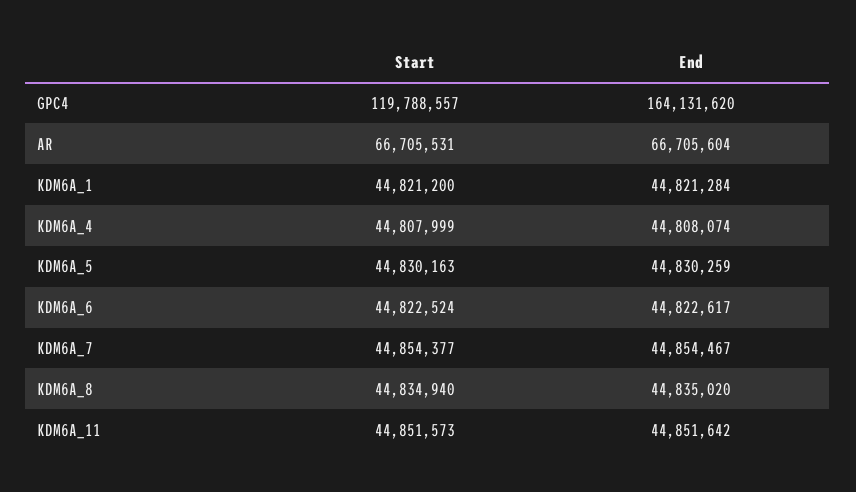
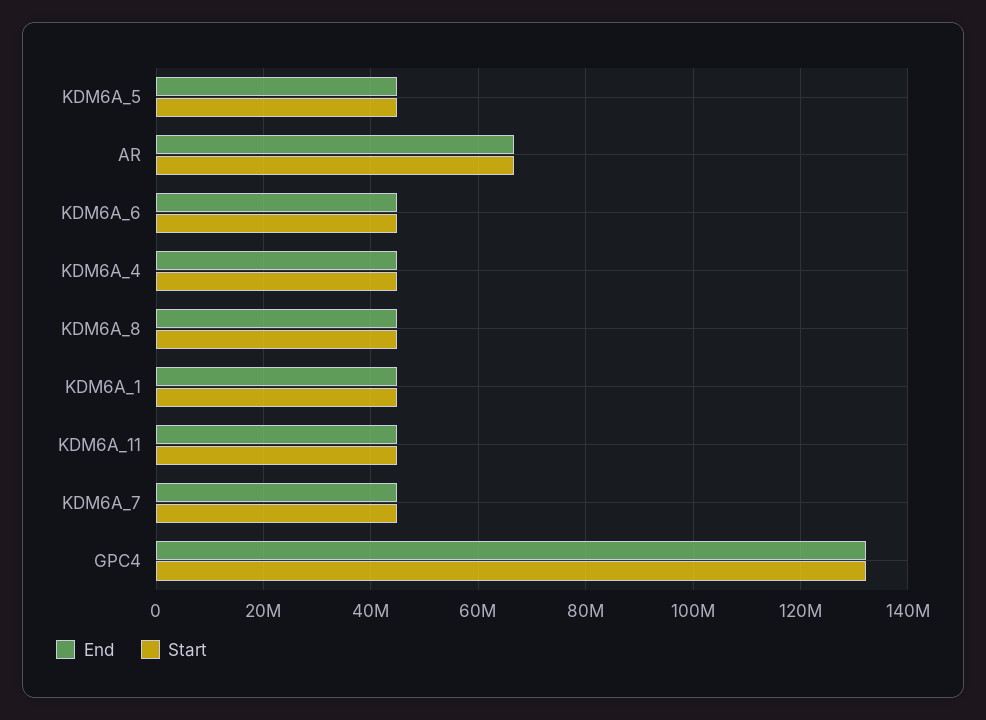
Start, GPC4: 119788557 -> 132000000
End, GPC4: 164131620 -> 132000000

